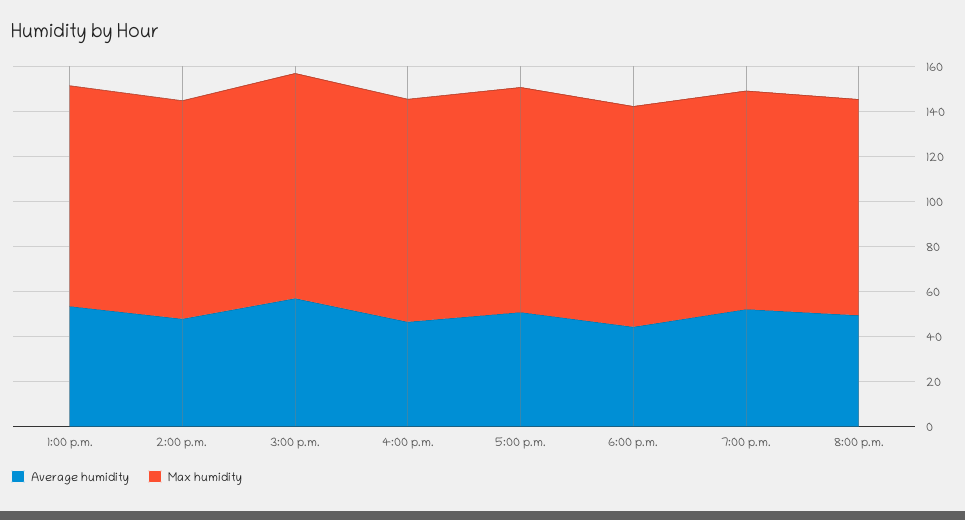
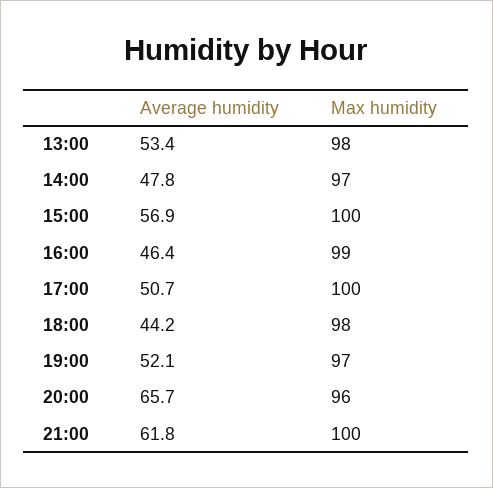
Average humidity, 8:00 p.m.: 50 -> 65.7
Average humidity, 21:00: none -> 61.8
Max humidity, 21:00: none -> 100

